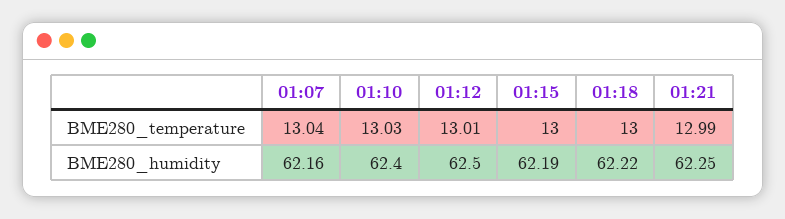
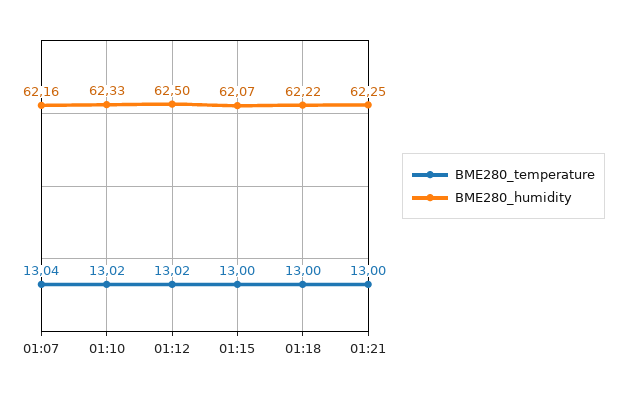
BME280_temperature, 01:10: 13.03 -> 13.02
BME280_temperature, 01:12: 13.01 -> 13.02
BME280_temperature, 01:21: 12.99 -> 13
BME280_humidity, 01:10: 62.4 -> 62.33
BME280_humidity, 01:15: 62.19 -> 62.07

